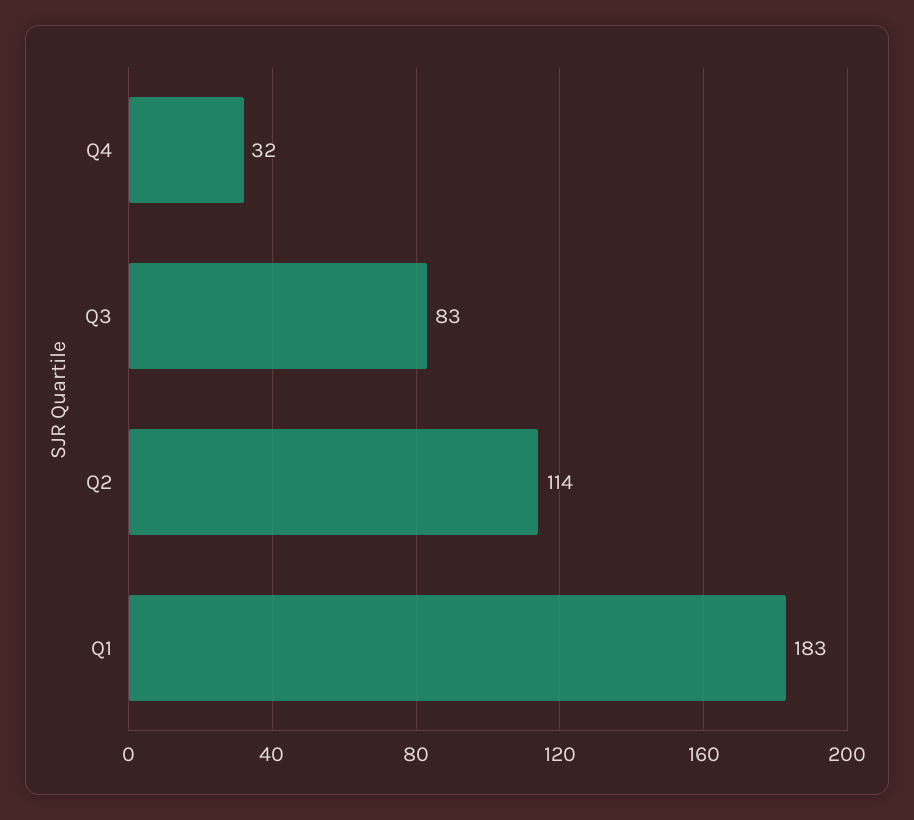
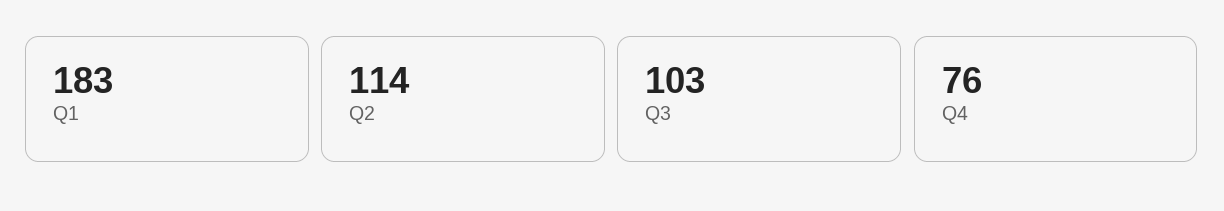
Q4: 32 -> 76
Q3: 83 -> 103

